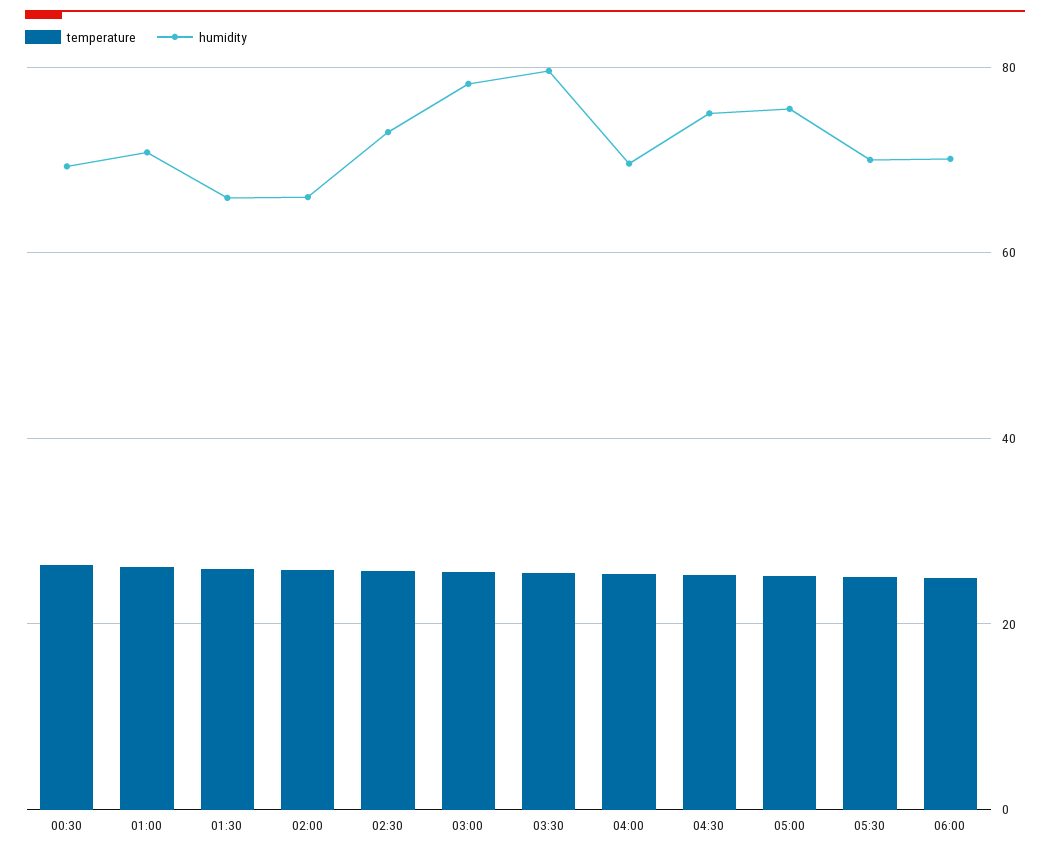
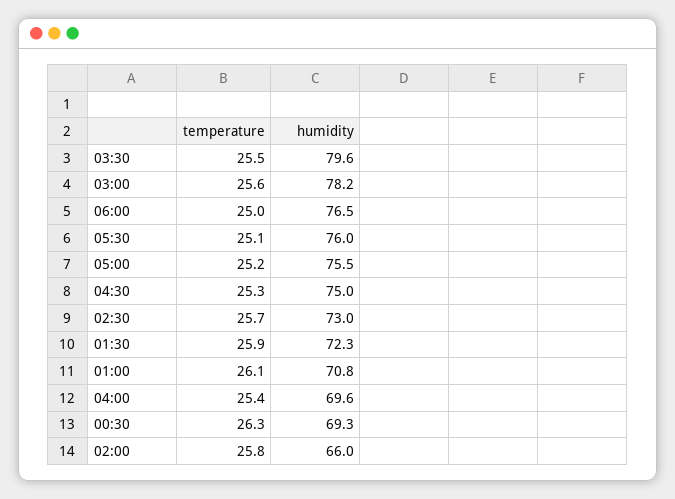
humidity, 01:30: 66 -> 72.3
humidity, 05:30: 70 -> 76
humidity, 06:00: 70 -> 76.5

